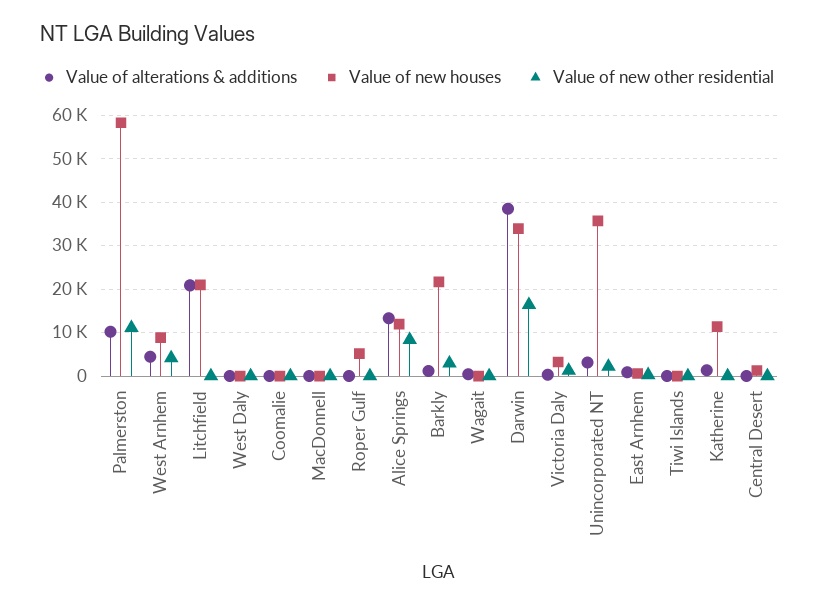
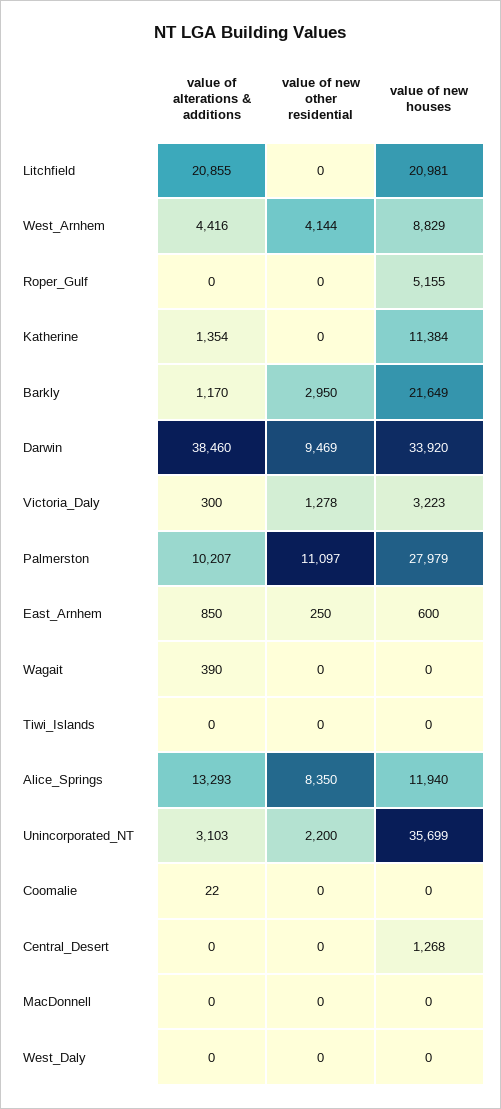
Value of new houses, Palmerston: 58000 -> 27979
Value of new other residential, Darwin: 16000 -> 9469

